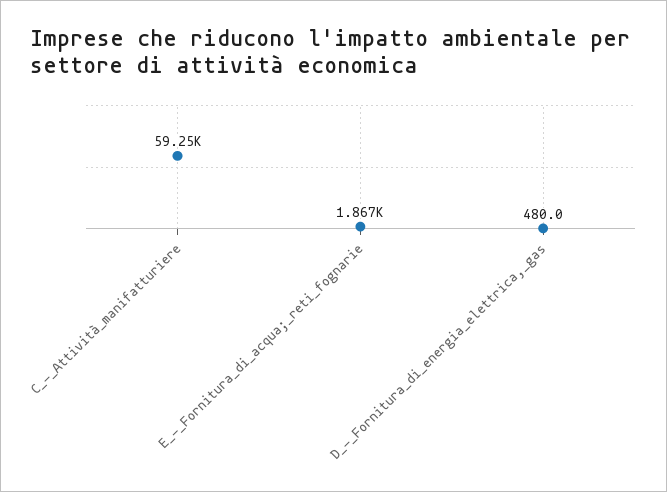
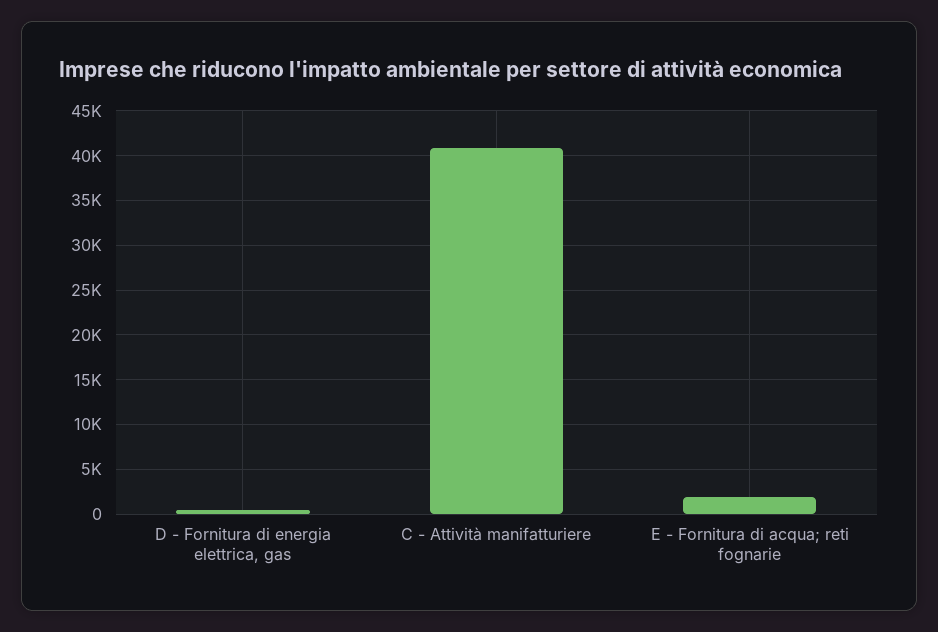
C_-_Attività_manifatturiere: 59250 -> 41000

